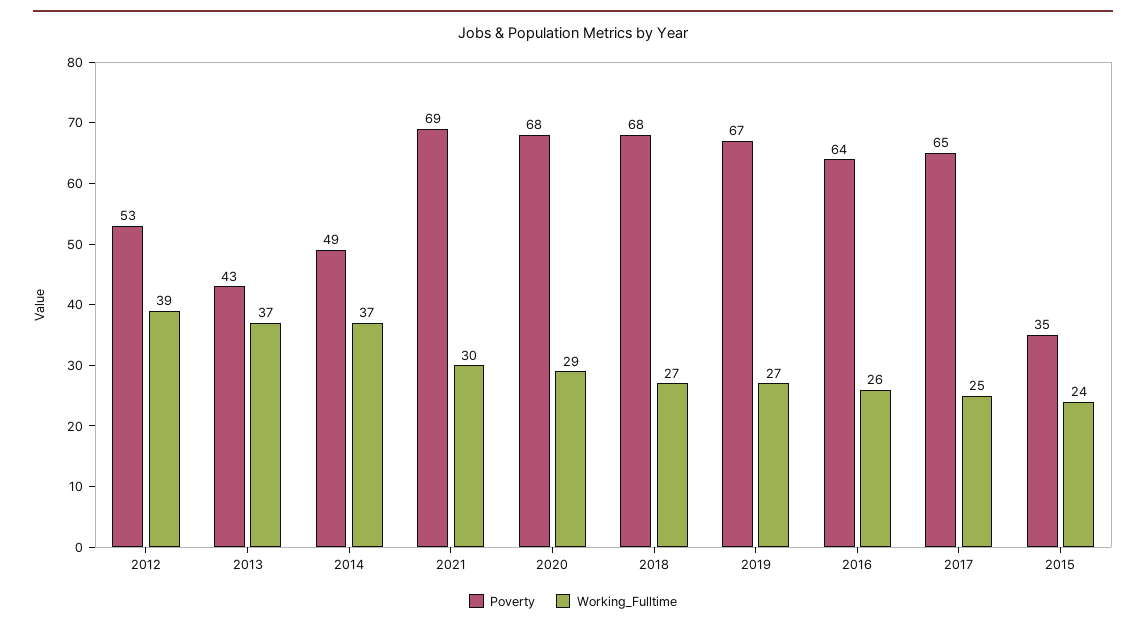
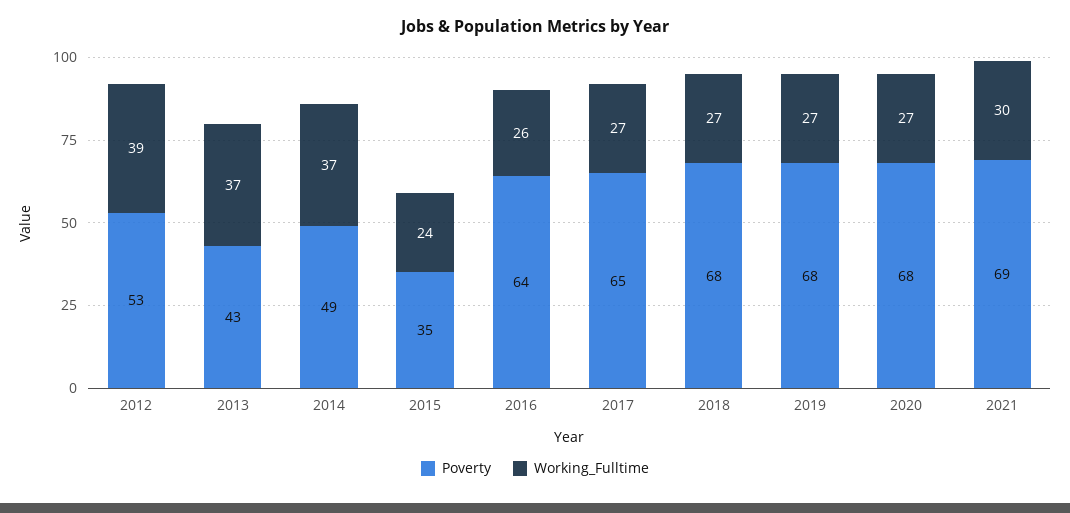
Working_Fulltime, 2020: 29 -> 27
Poverty, 2019: 67 -> 68
Working_Fulltime, 2017: 25 -> 27

